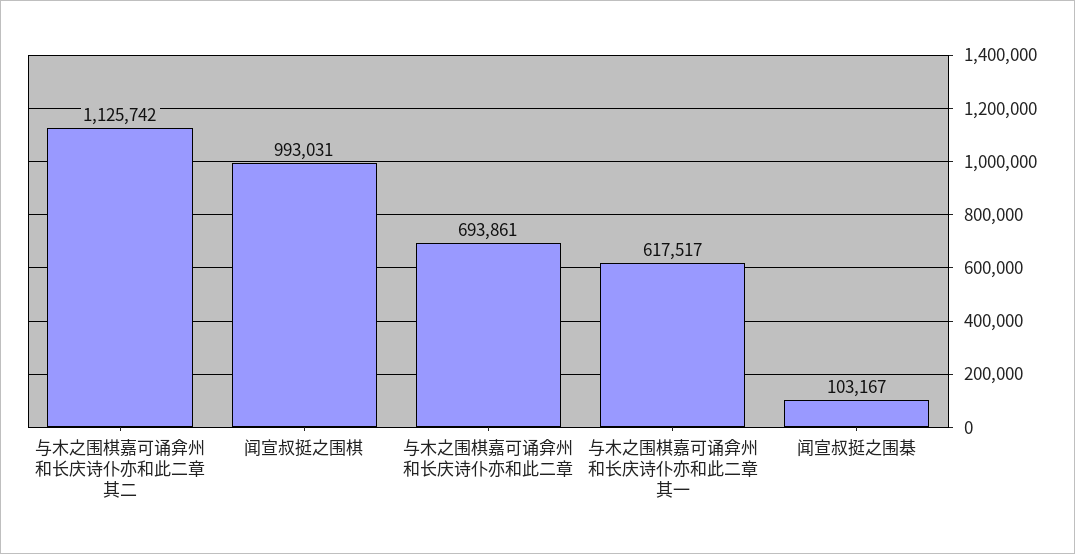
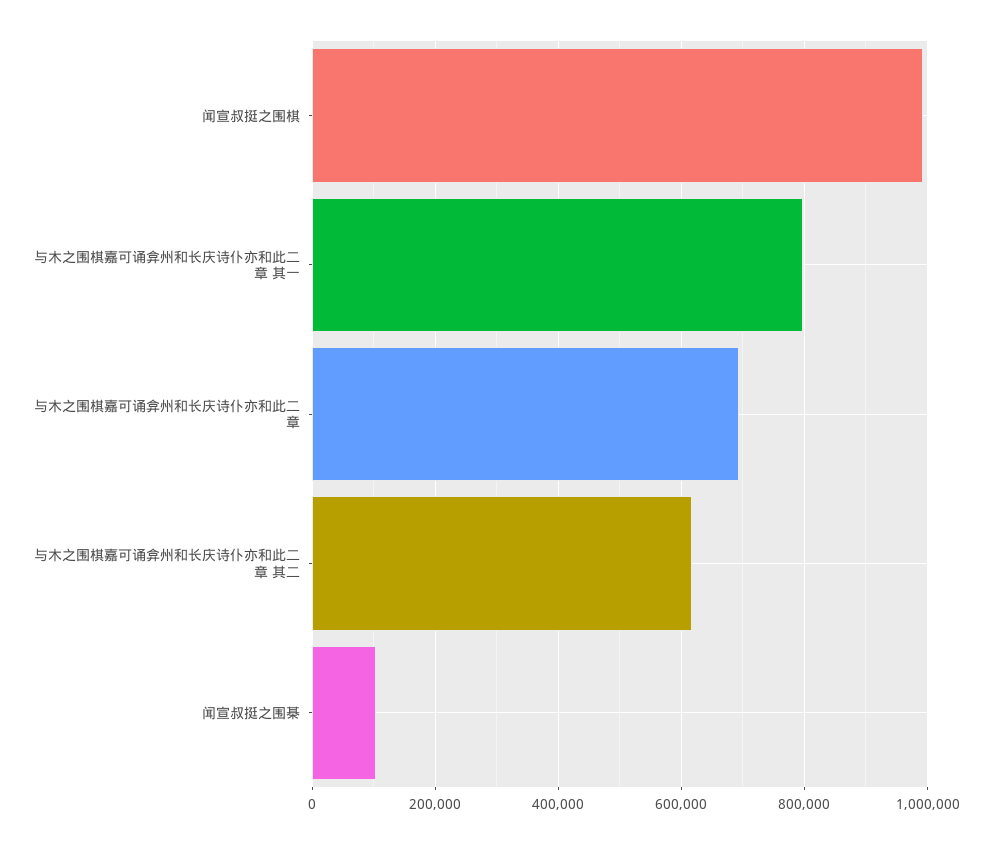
与木之围棋嘉可诵弇州和长庆诗仆亦和此二章 其二: 1125742 -> 620000
与木之围棋嘉可诵弇州和长庆诗仆亦和此二章 其一: 617517 -> 800000

